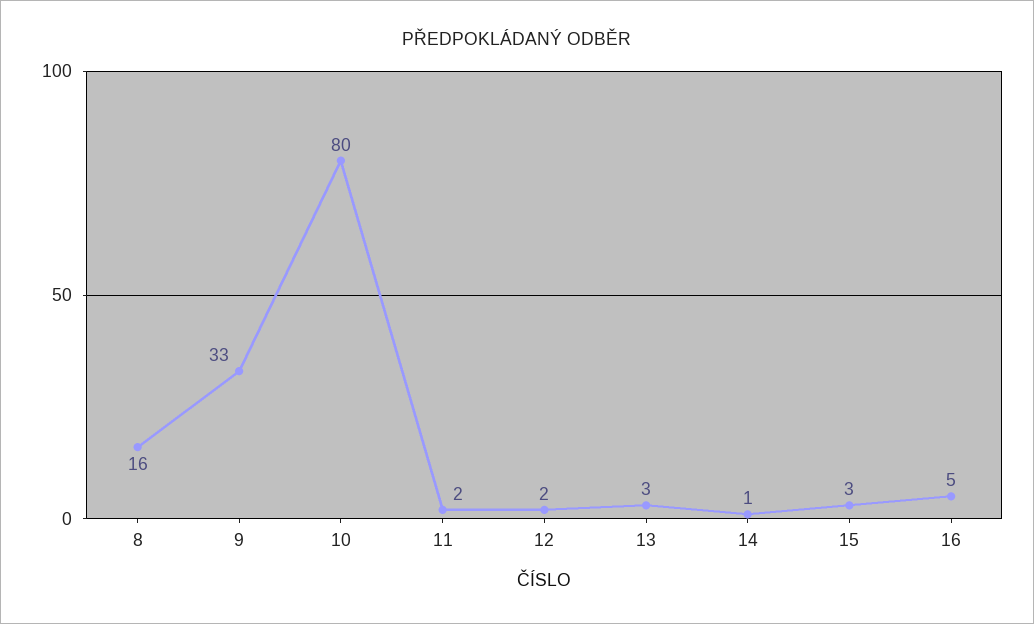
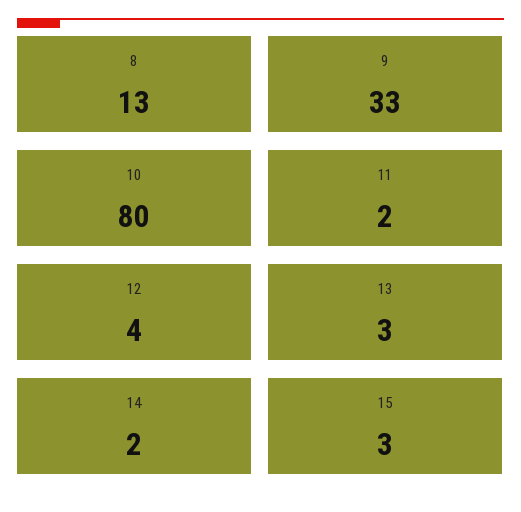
8: 16 -> 13
12: 2 -> 4
14: 1 -> 2
16: 5 -> none

